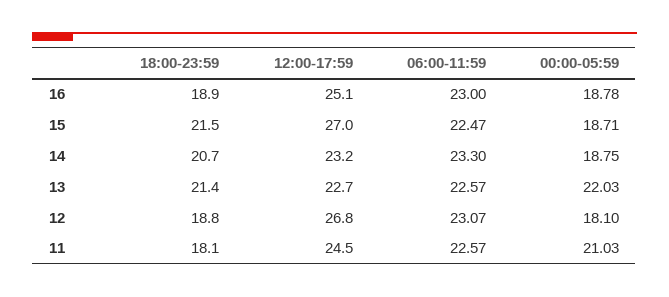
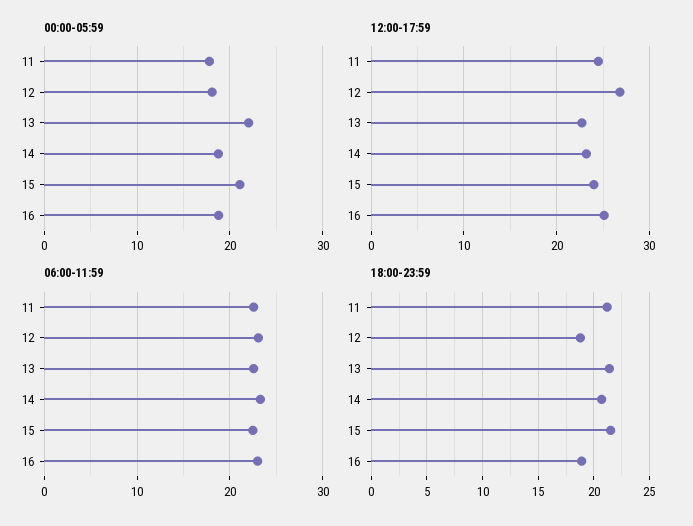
12:00-17:59, 15: 27 -> 24
00:00-05:59, 15: 18.71 -> 21
18:00-23:59, 11: 18.1 -> 21
00:00-05:59, 11: 21.03 -> 18

